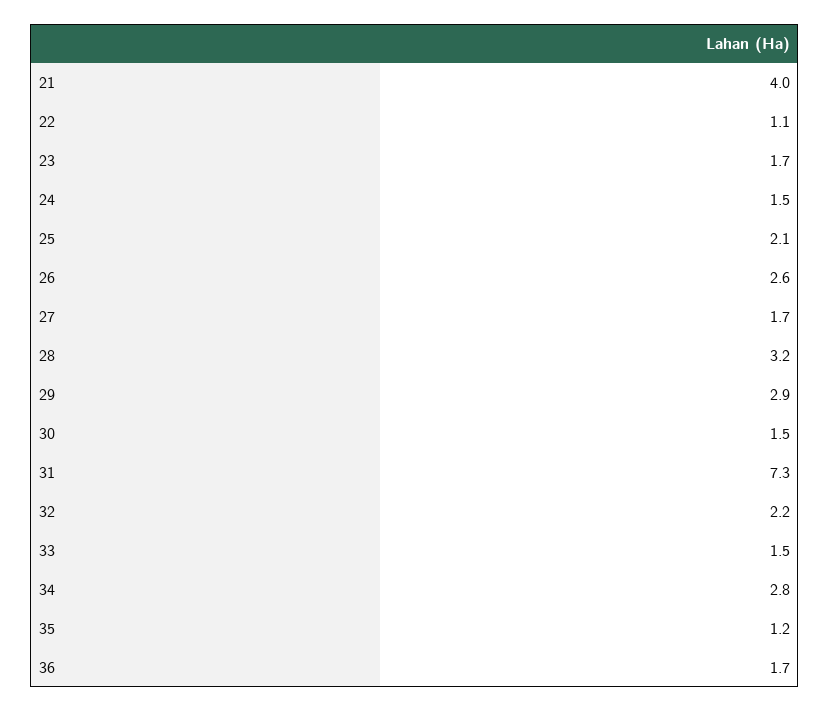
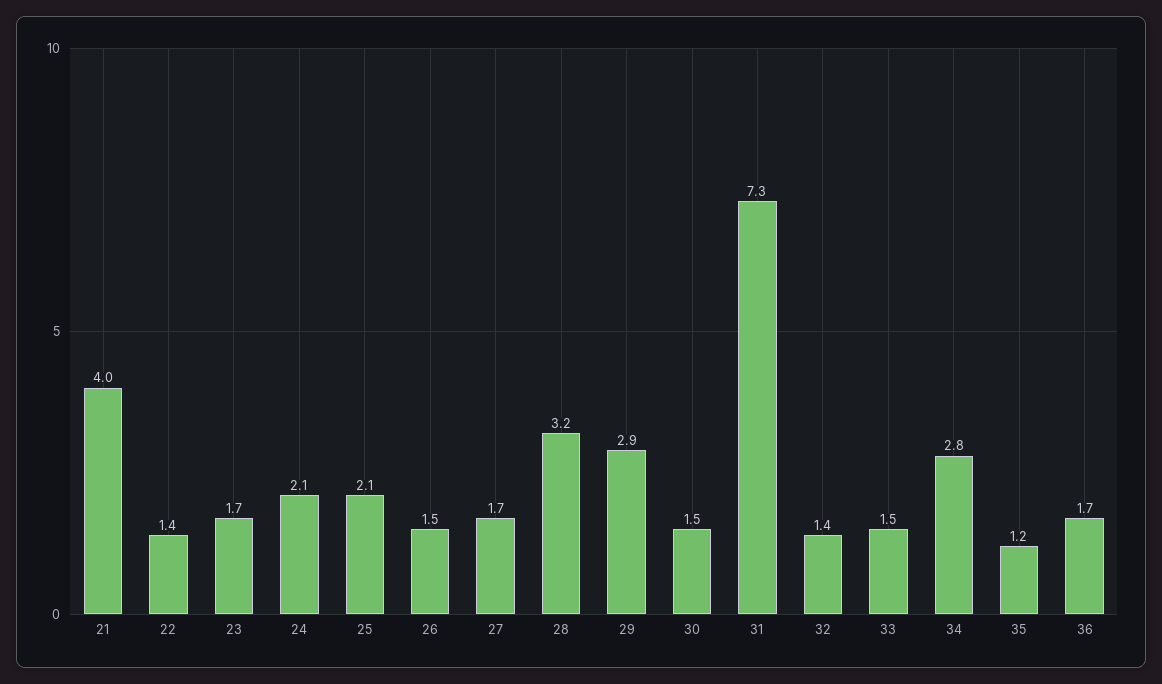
22: 1.1 -> 1.4
24: 1.5 -> 2.1
26: 2.6 -> 1.5
32: 2.2 -> 1.4

